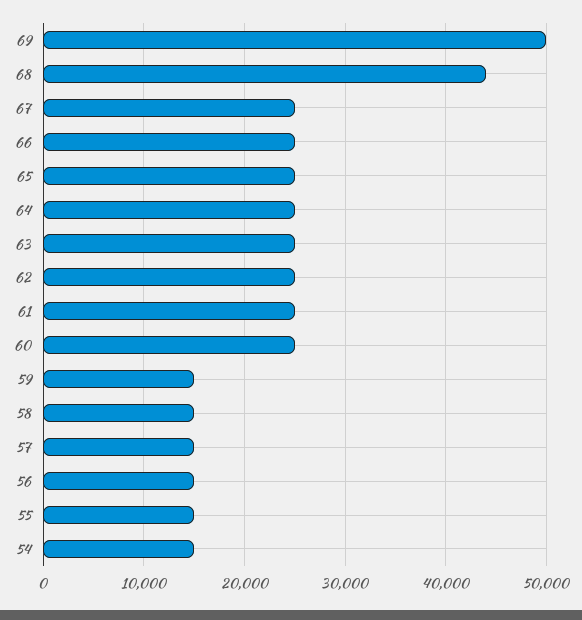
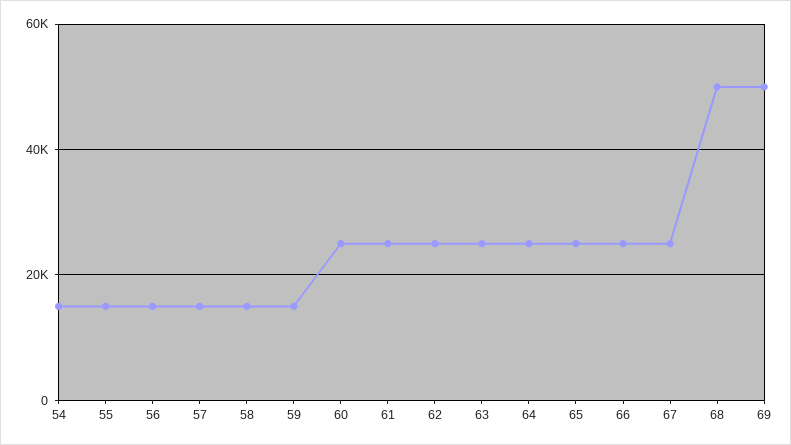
68: 44000 -> 50000

